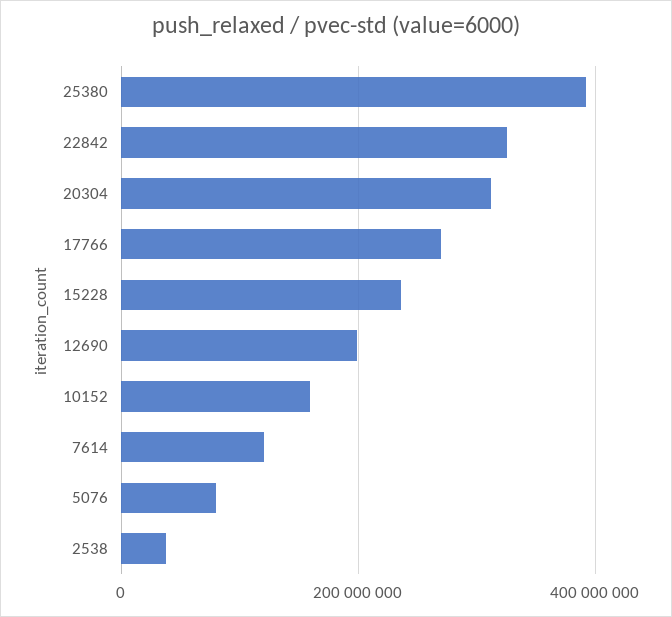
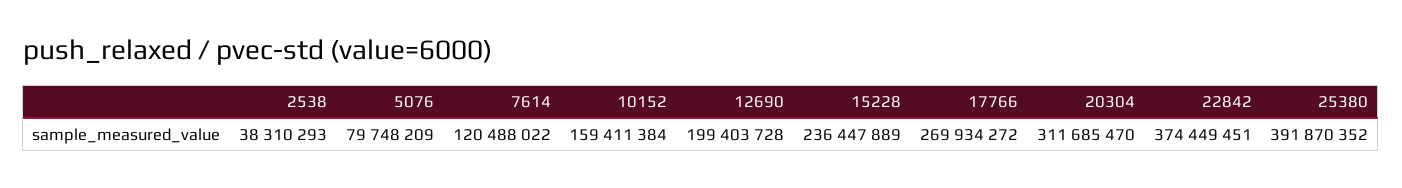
22842: 320000000 -> 374449451

